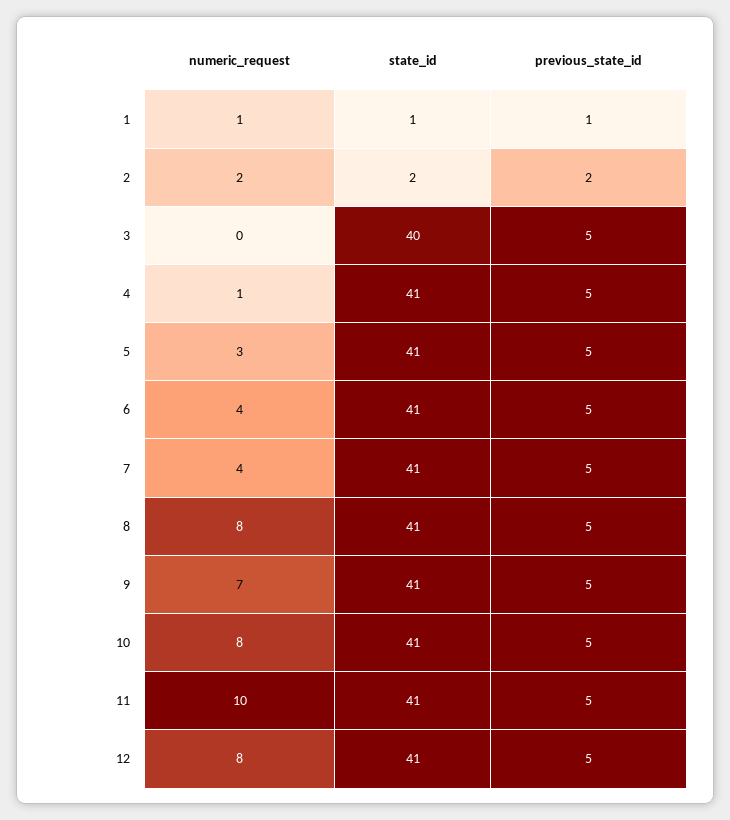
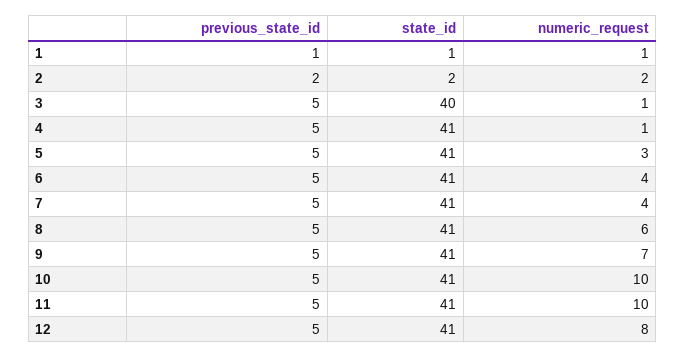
numeric_request, 3: 0 -> 1
numeric_request, 8: 8 -> 6
numeric_request, 10: 8 -> 10

